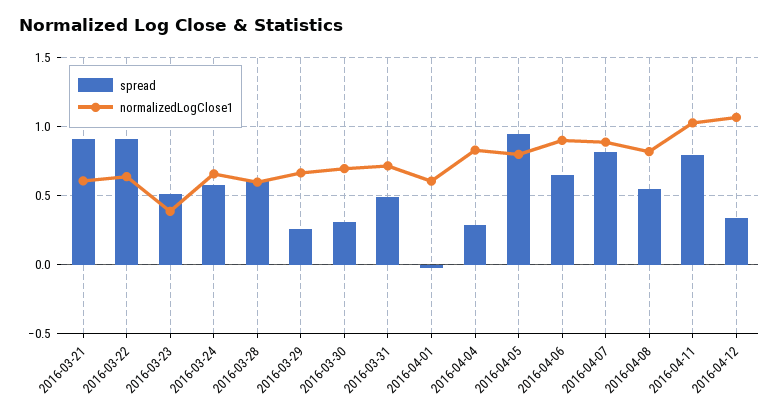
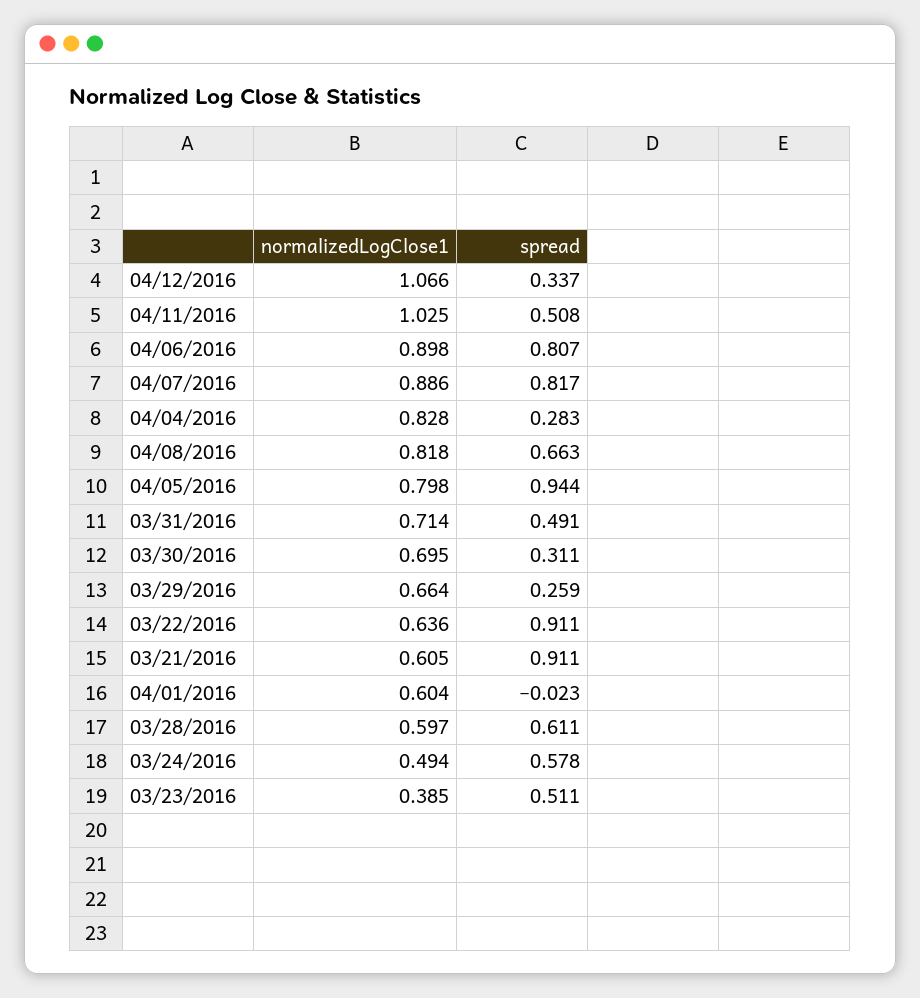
normalizedLogClose1, 2016-03-24: 0.65 -> 0.494
spread, 2016-04-06: 0.65 -> 0.807
spread, 2016-04-08: 0.55 -> 0.663
spread, 2016-04-11: 0.8 -> 0.508

